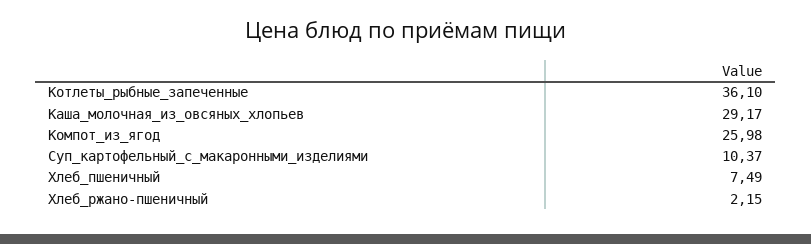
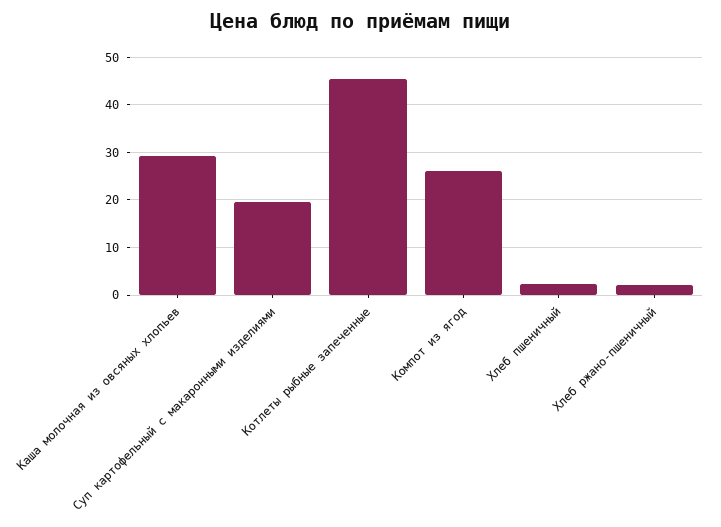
Котлеты_рыбные_запеченные: 36.1 -> 46
Суп_картофельный_с_макаронными_изделиями: 10.37 -> 20
Хлеб_пшеничный: 7.49 -> 2

